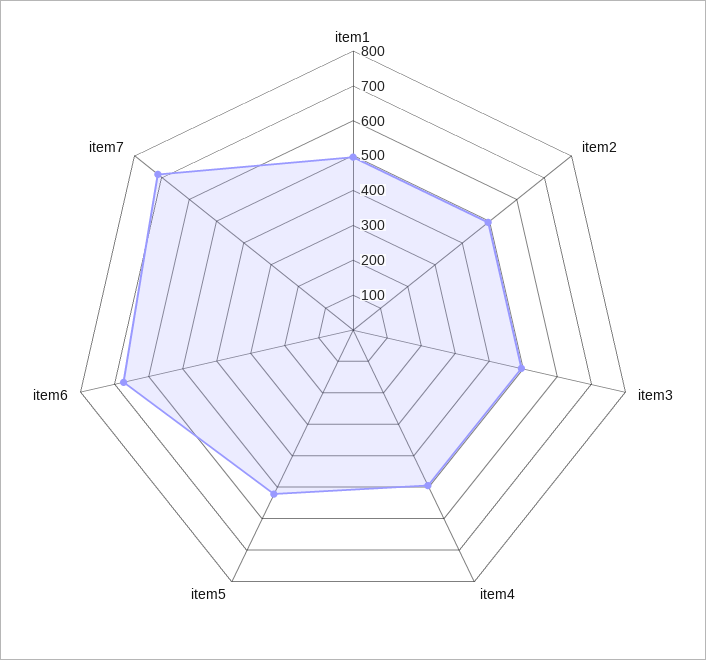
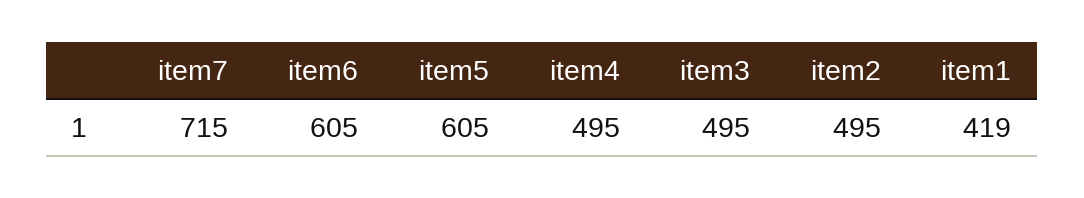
item1: 500 -> 419
item5: 525 -> 605
item6: 675 -> 605

